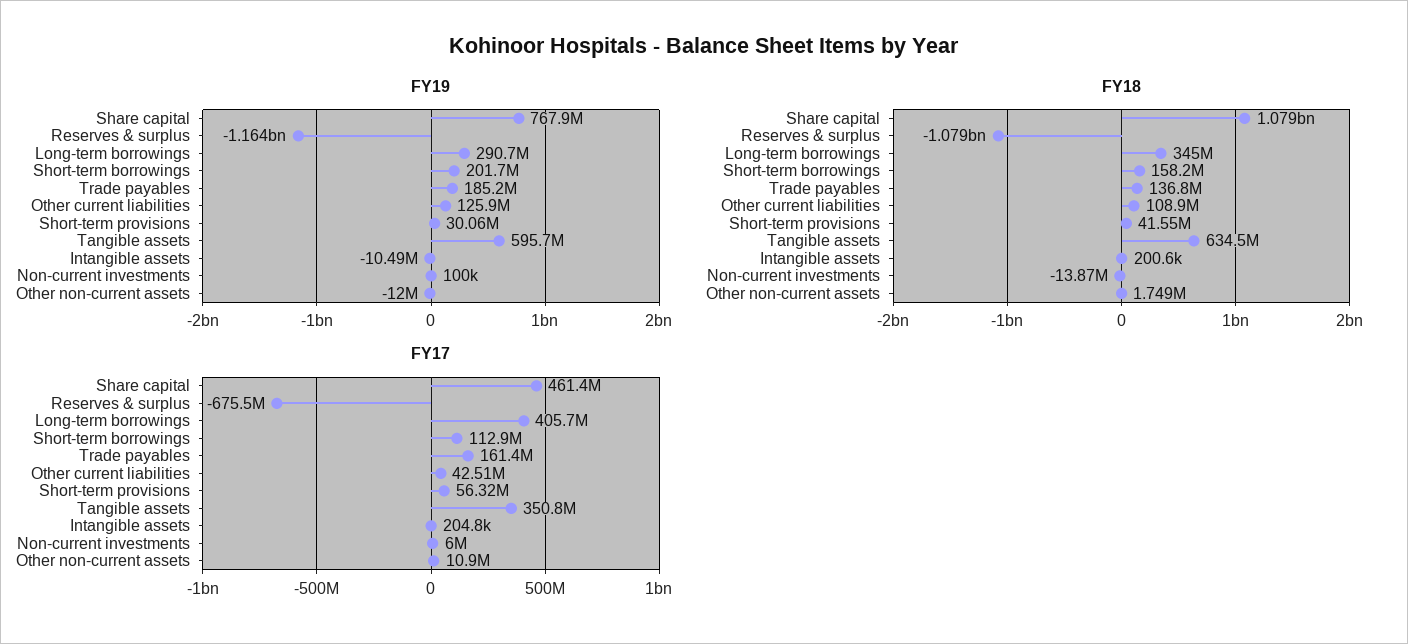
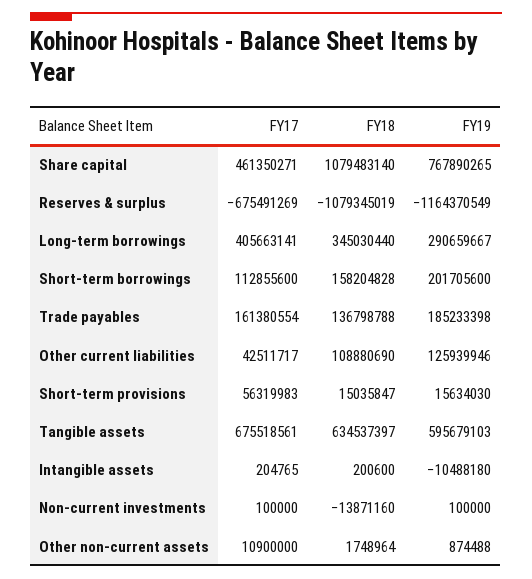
FY19, Short-term provisions: 30060000 -> 15634030
FY19, Other non-current assets: -12000000 -> 874488
FY18, Short-term provisions: 41550000 -> 15035847
FY17, Tangible assets: 350800000 -> 675518561
FY17, Non-current investments: 6000000 -> 100000

